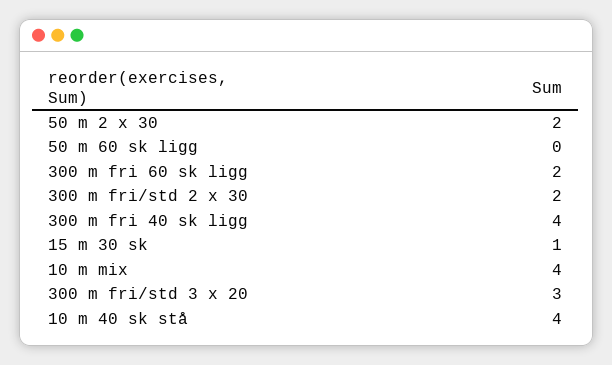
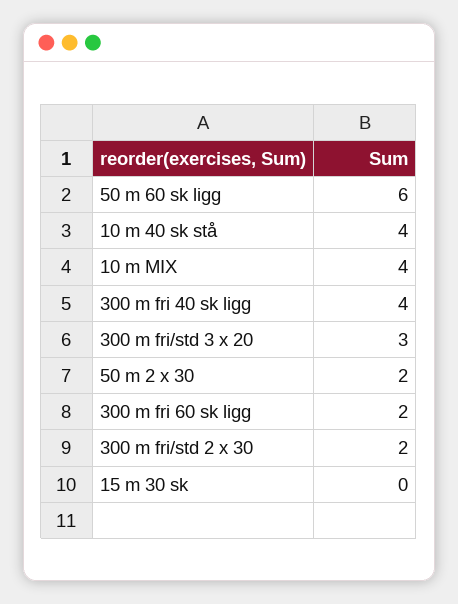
50 m 60 sk ligg: 0 -> 6
15 m 30 sk: 1 -> 0

